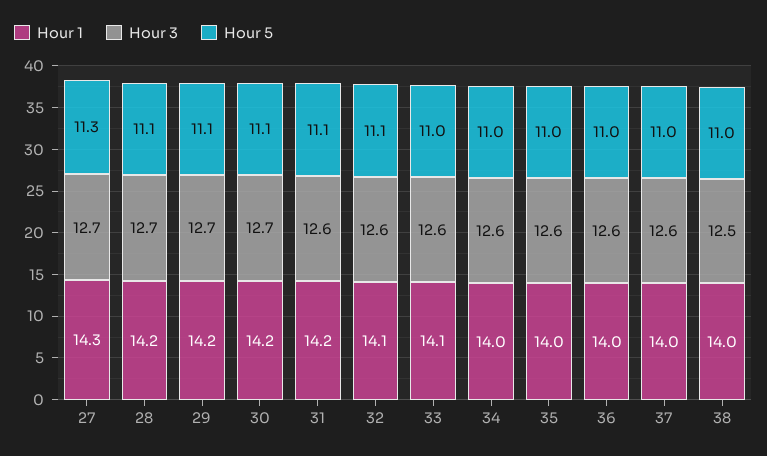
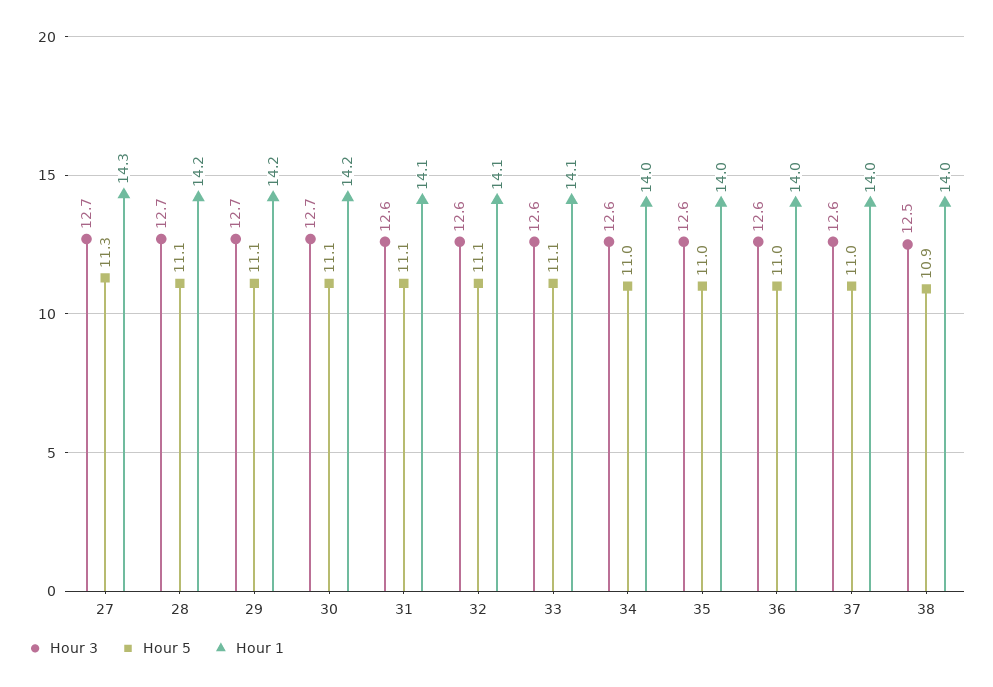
Hour 1, 31: 14.2 -> 14.1
Hour 5, 33: 11 -> 11.1
Hour 5, 38: 11 -> 10.9

